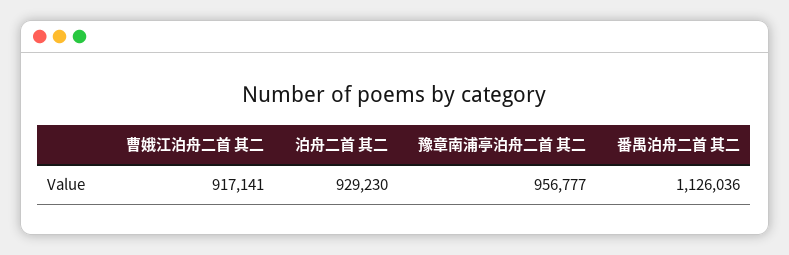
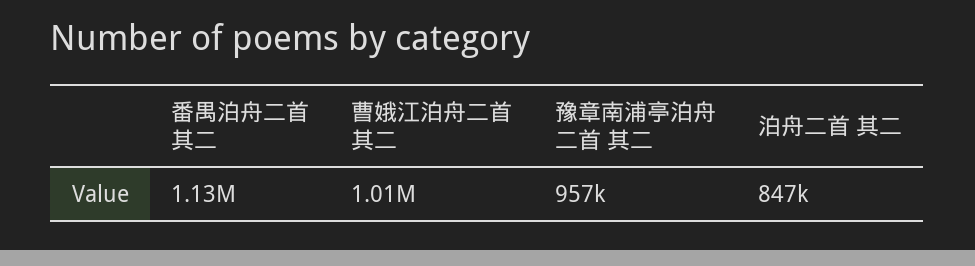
曹娥江泊舟二首 其二: 917141 -> 1010000
泊舟二首 其二: 929230 -> 847000

